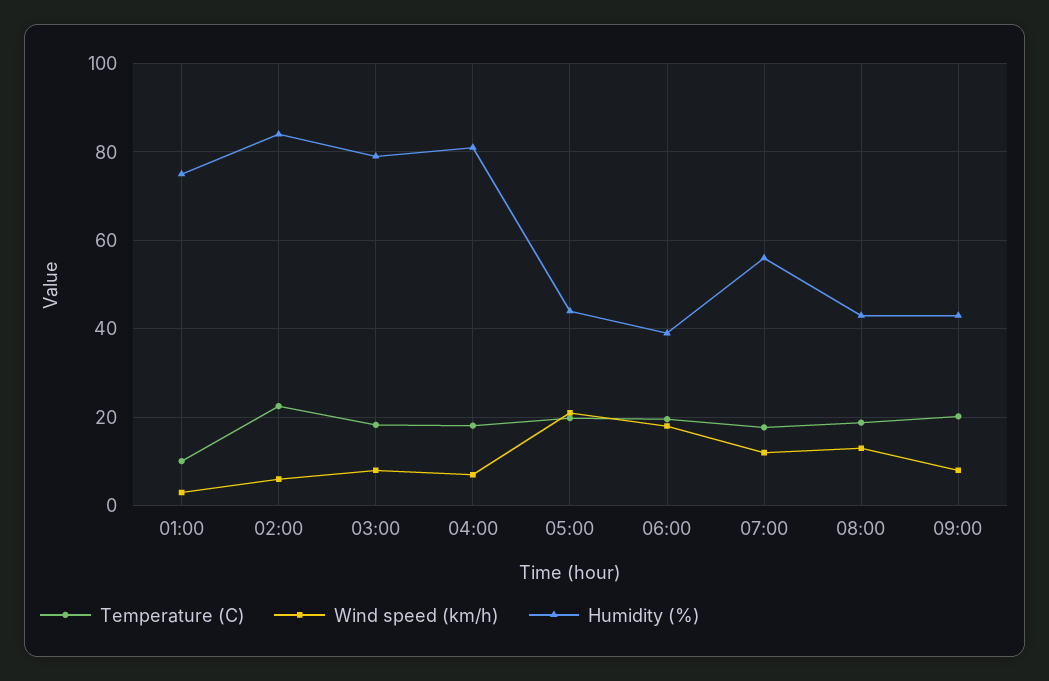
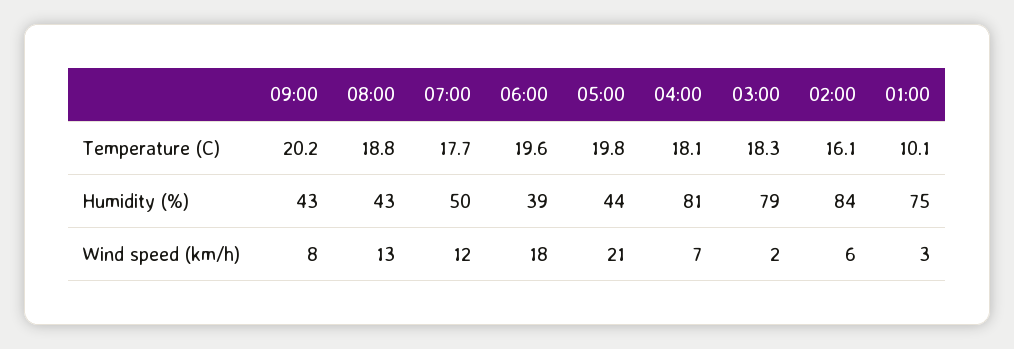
Temperature (C), 02:00: 22 -> 16.1
Wind speed (km/h), 03:00: 8 -> 2
Humidity (%), 07:00: 56 -> 50

